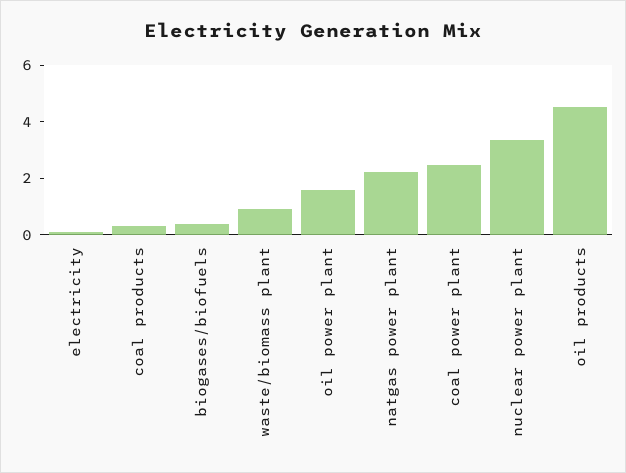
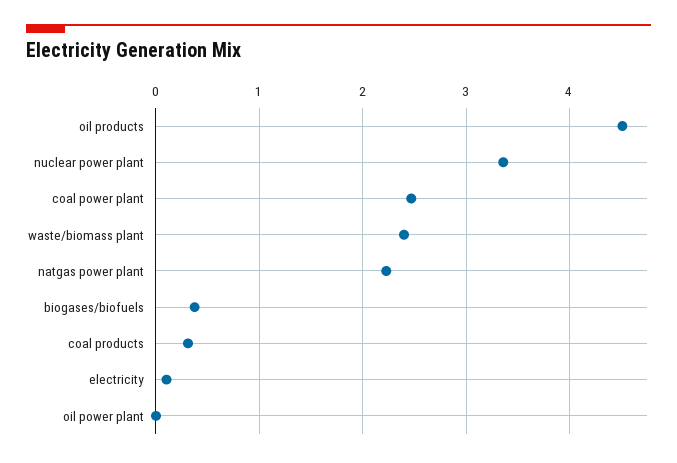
waste/biomass plant: 1 -> 2.4
oil power plant: 1.5 -> 0

